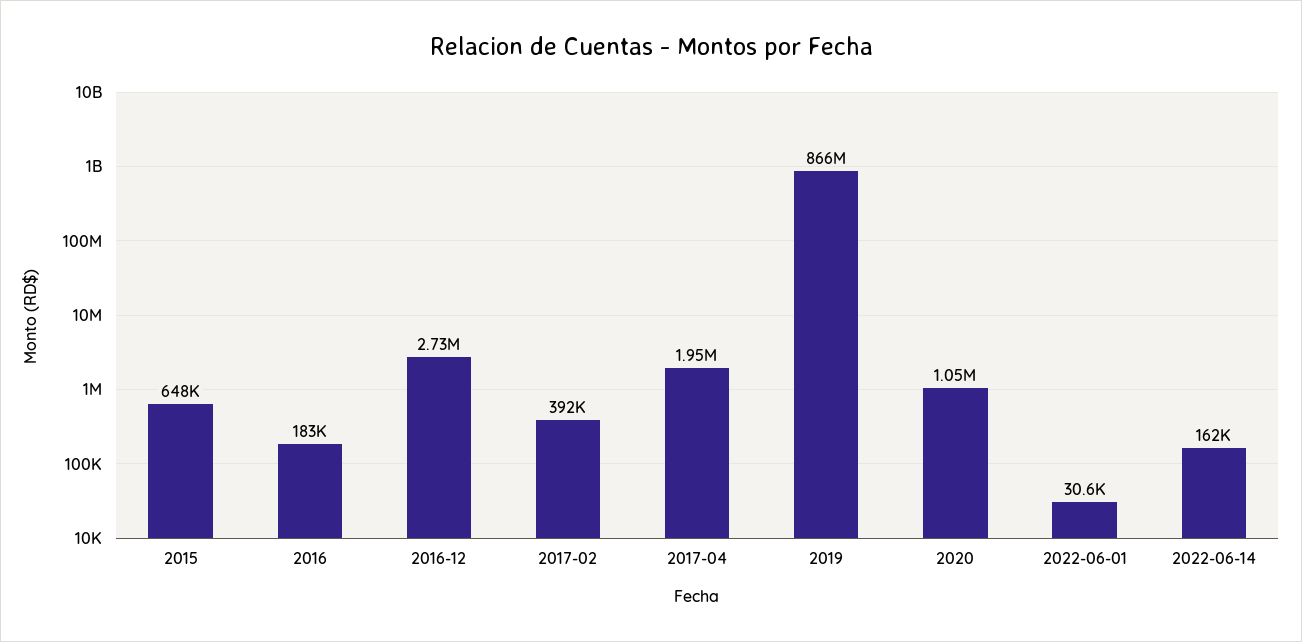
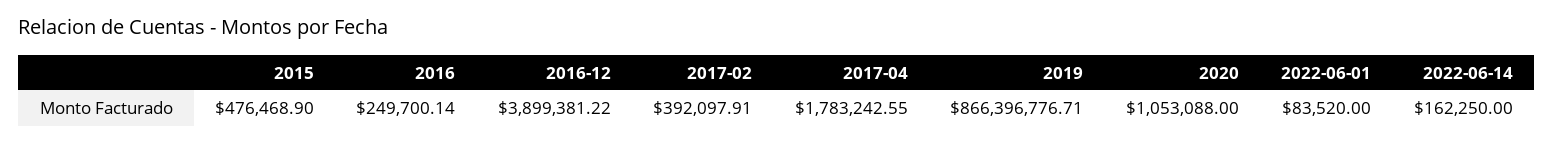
2015: 648000 -> 476468.9
2016: 183000 -> 249700.14
2016-12: 2730000 -> 3899381.22
2017-04: 1950000 -> 1783242.55
2022-06-01: 30600 -> 83520

